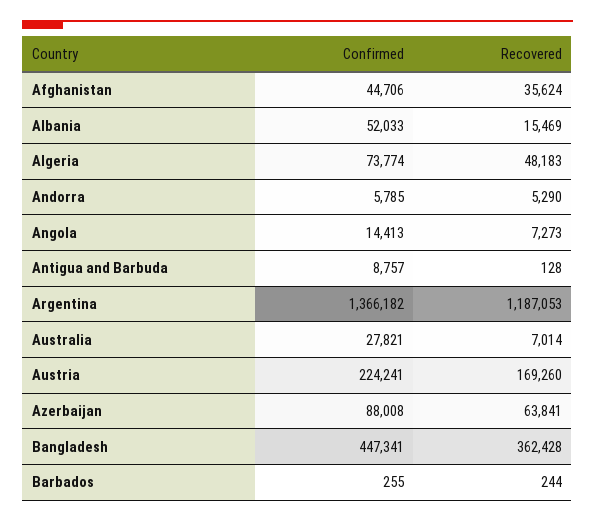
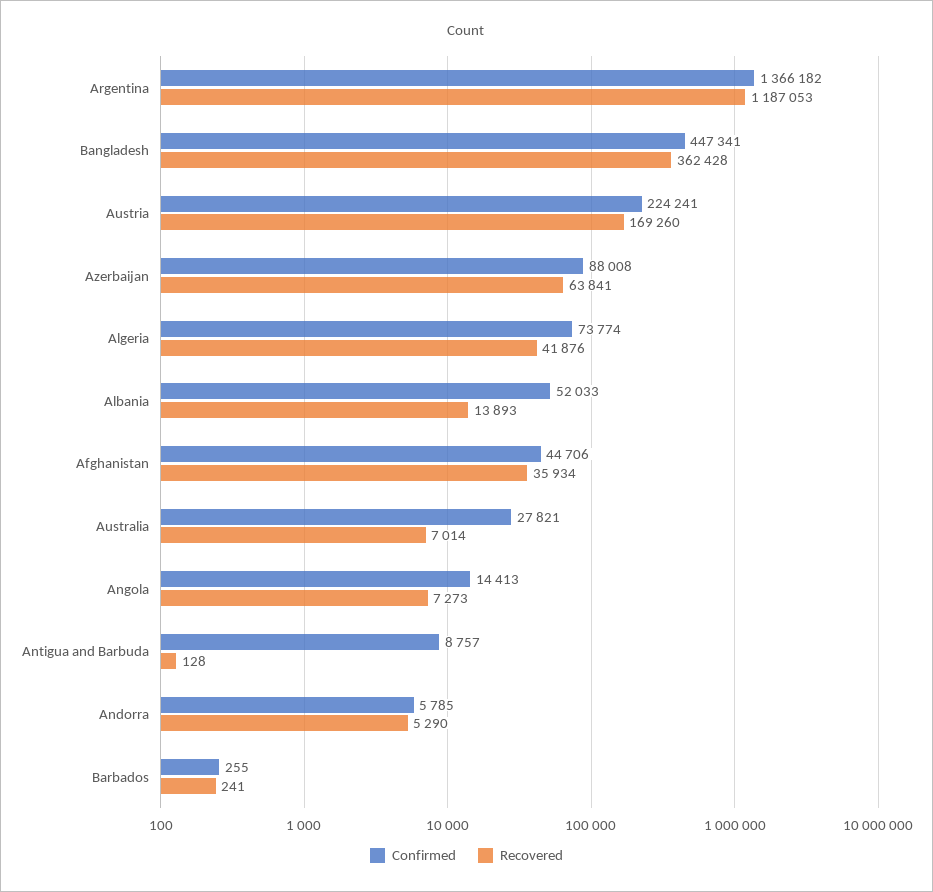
Recovered, Afghanistan: 35624 -> 35934
Recovered, Albania: 15469 -> 13893
Recovered, Algeria: 48183 -> 41876
Recovered, Barbados: 244 -> 241

